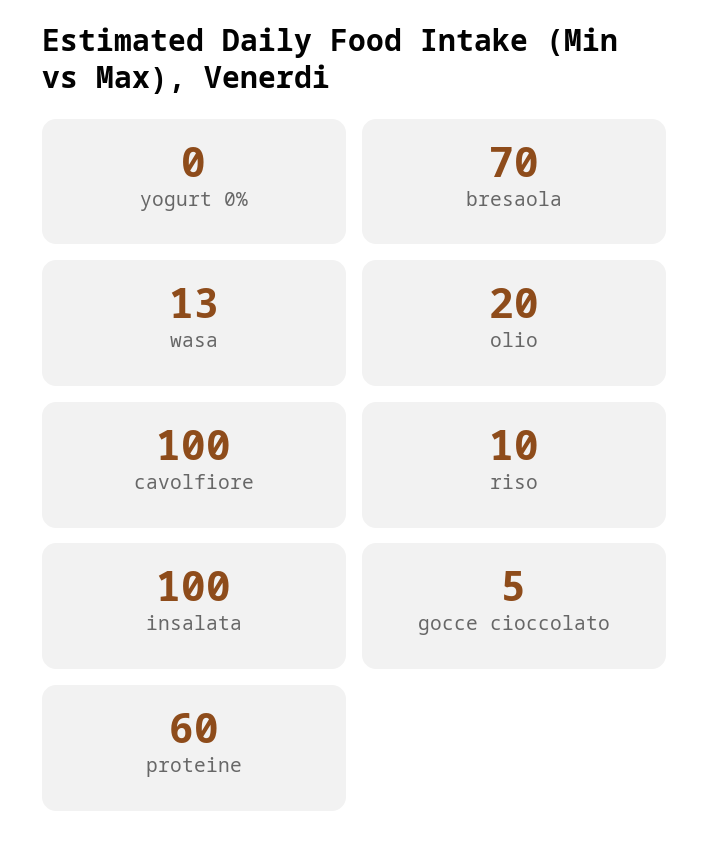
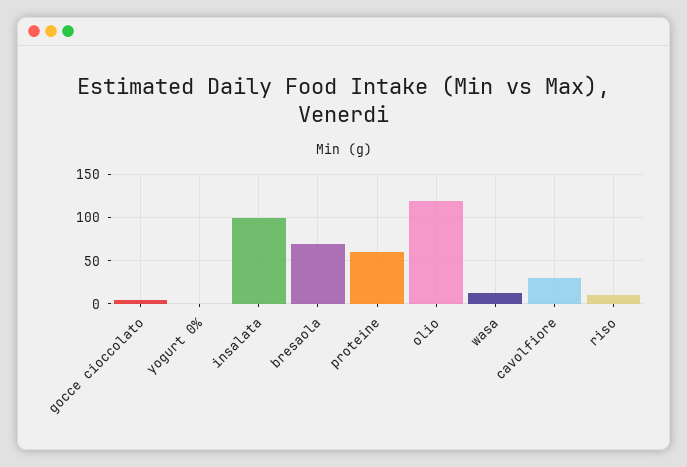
olio: 20 -> 120
cavolfiore: 100 -> 30

